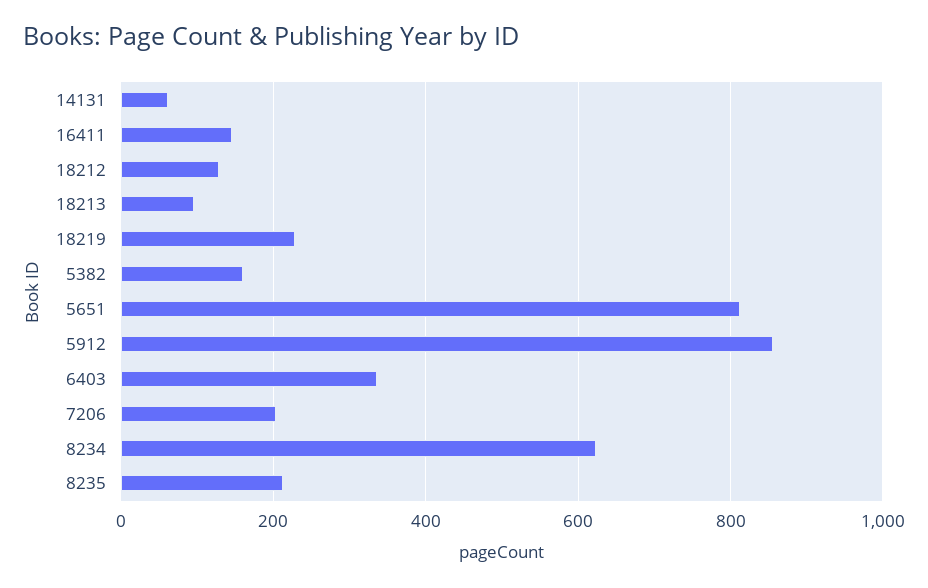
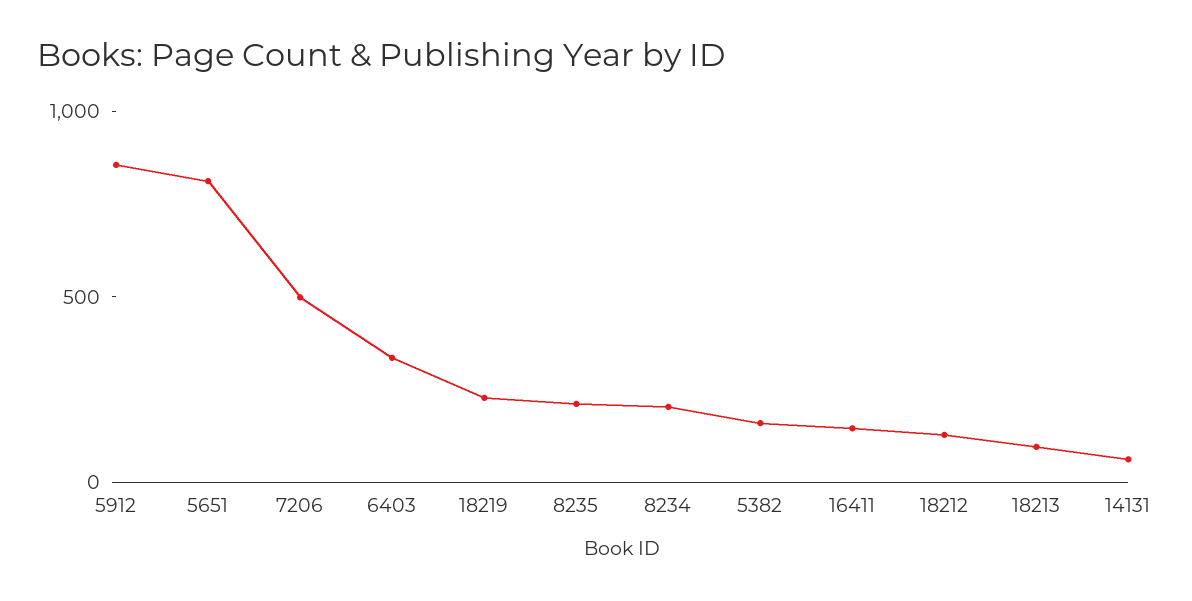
7206: 200 -> 500
8234: 620 -> 200

